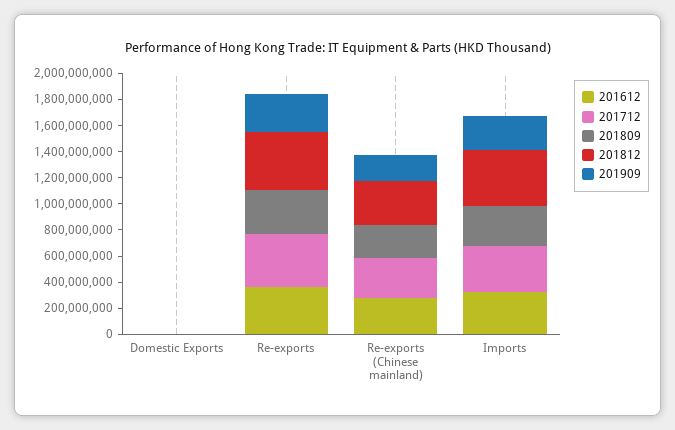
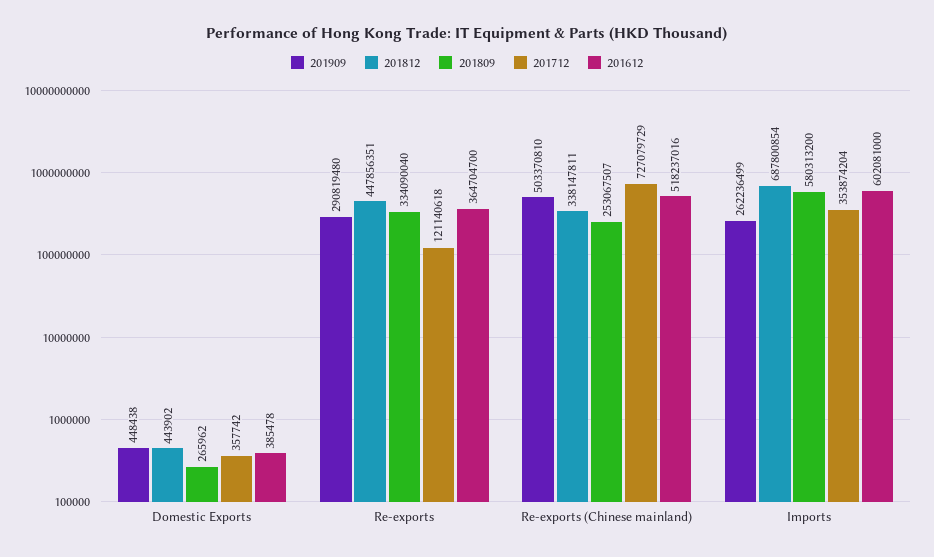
201712, Re-exports: 400000000 -> 121140618
201612, Re-exports (Chinese mainland): 300000000 -> 518237016
201712, Re-exports (Chinese mainland): 300000000 -> 727079729
201909, Re-exports (Chinese mainland): 200000000 -> 503370810
201612, Imports: 300000000 -> 602081000
201809, Imports: 300000000 -> 580313200
201812, Imports: 400000000 -> 687800854

